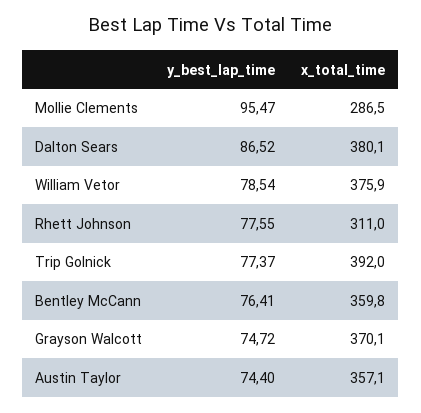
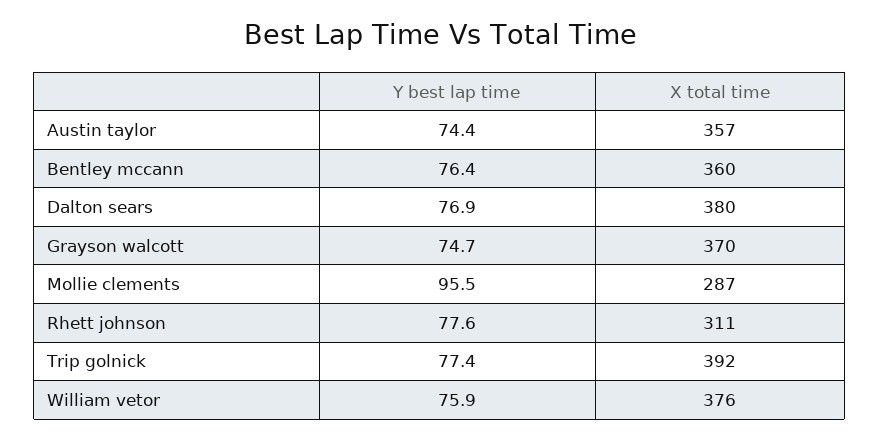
y_best_lap_time, Dalton Sears: 86.52 -> 76.9
y_best_lap_time, William Vetor: 78.54 -> 75.9

